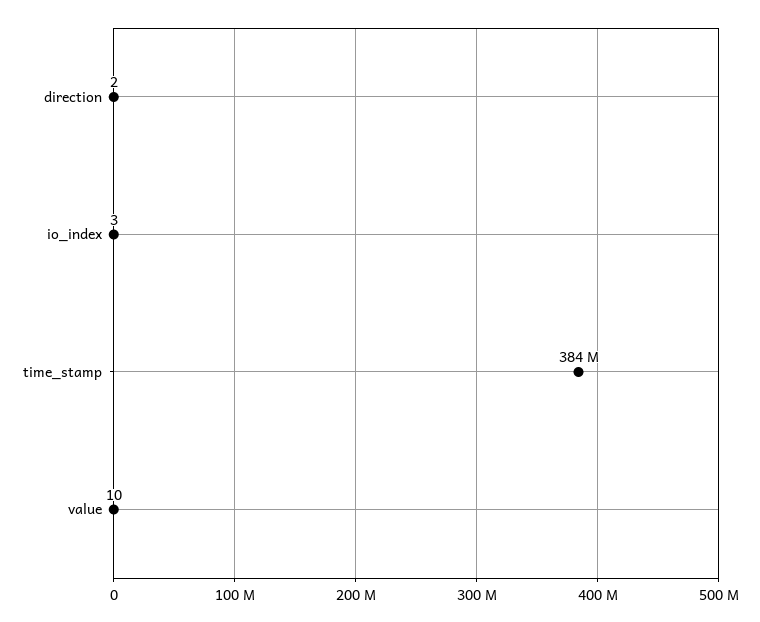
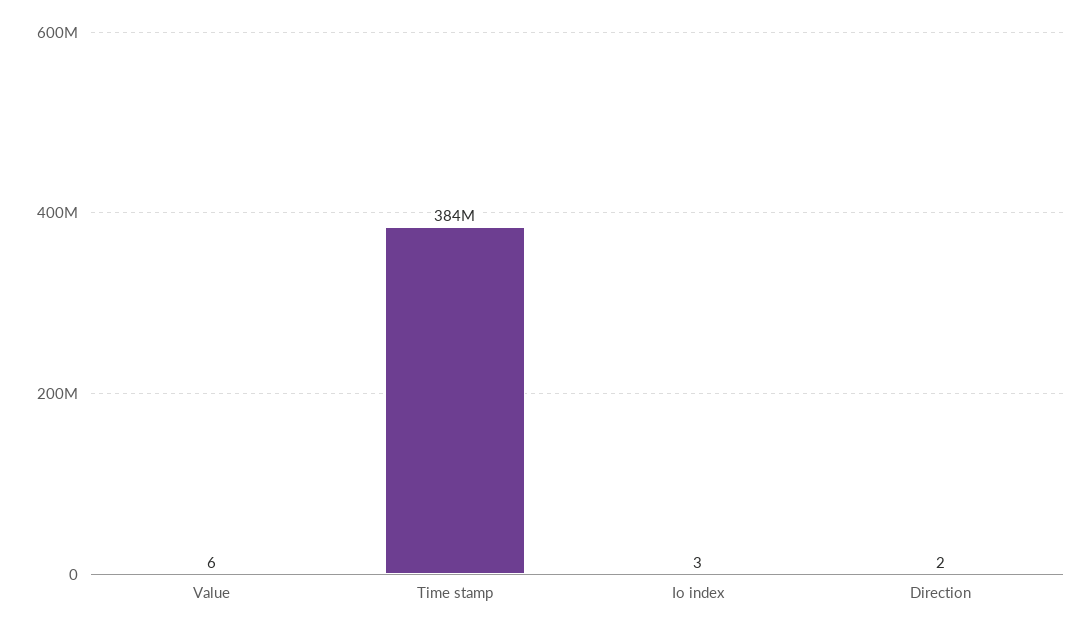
value: 10 -> 6

